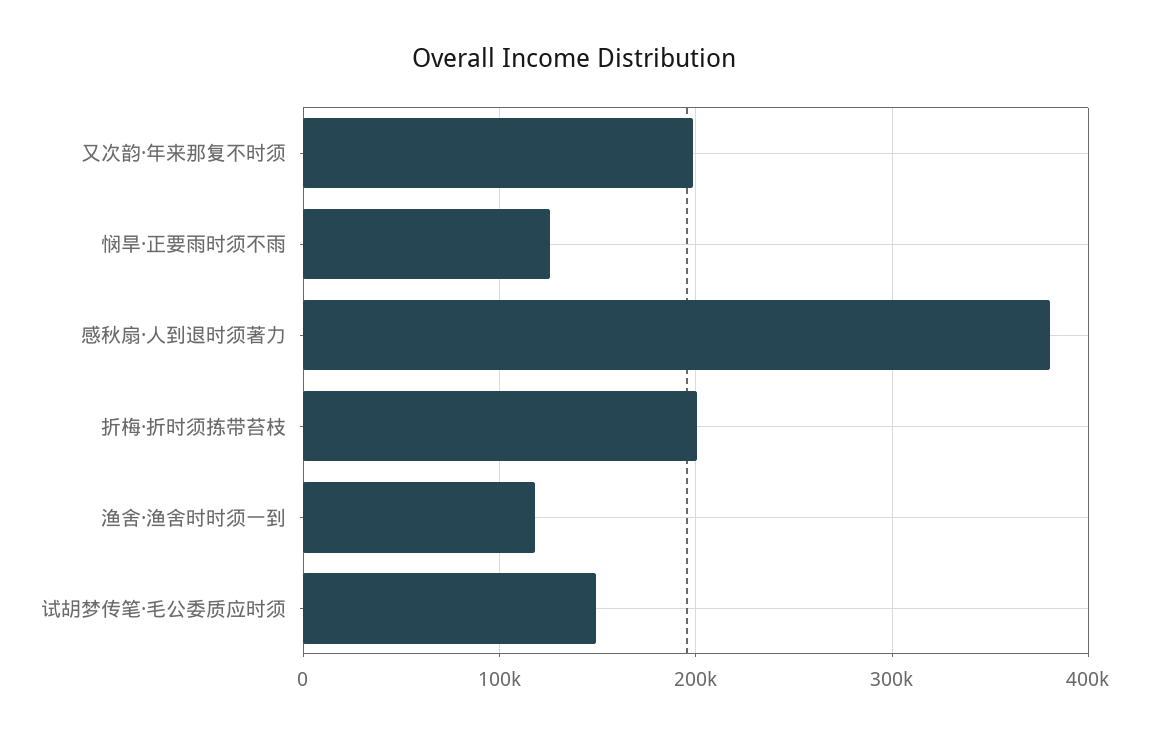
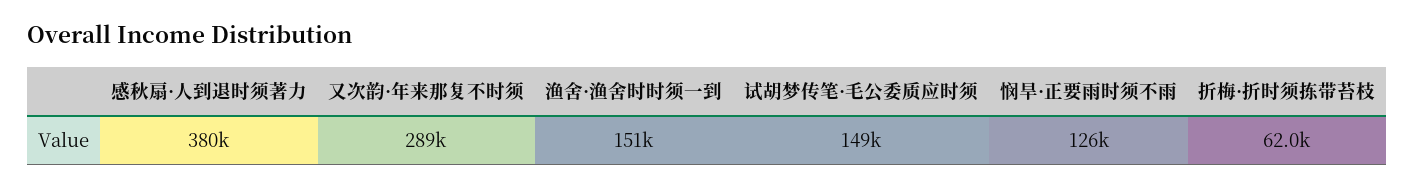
又次韵·年来那复不时须: 200000 -> 289000
折梅·折时须拣带苔枝: 200000 -> 62000
渔舍·渔舍时时须一到: 120000 -> 151000

